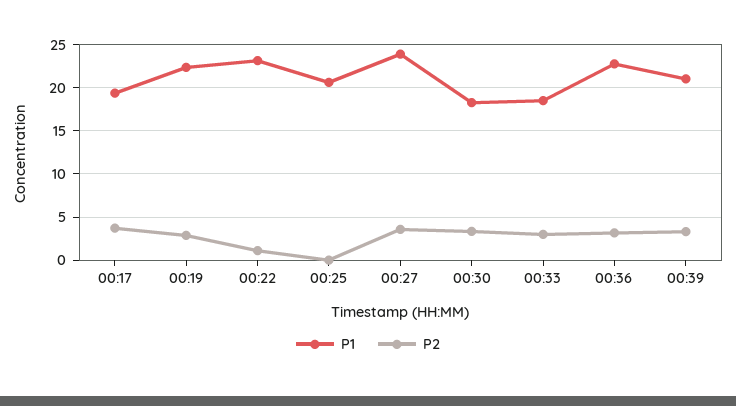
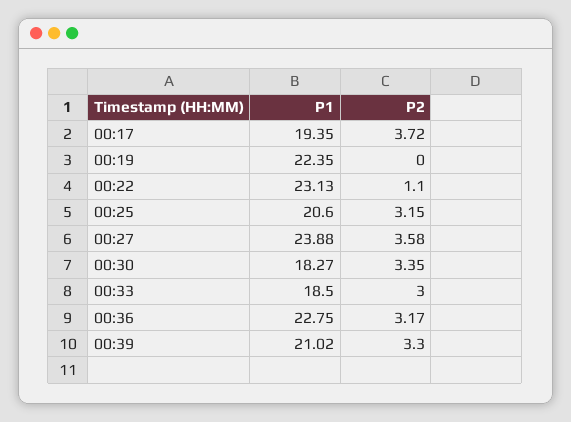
P2, 00:19: 3 -> 0
P2, 00:25: 0 -> 3.15

